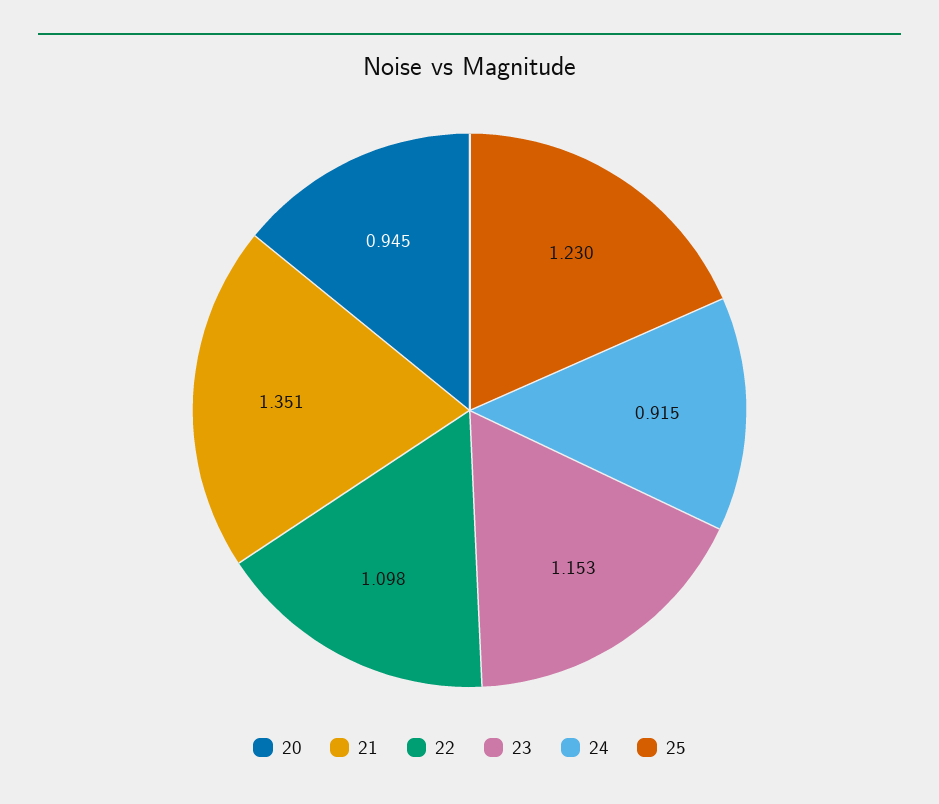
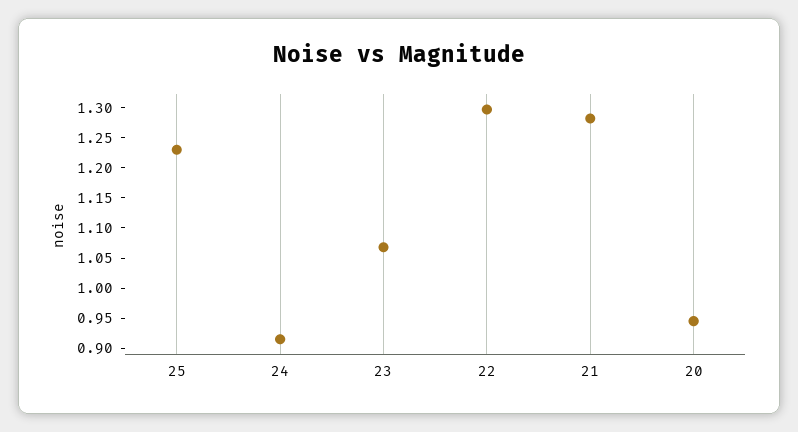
21: 1.351 -> 1.275
22: 1.098 -> 1.3
23: 1.153 -> 1.075

